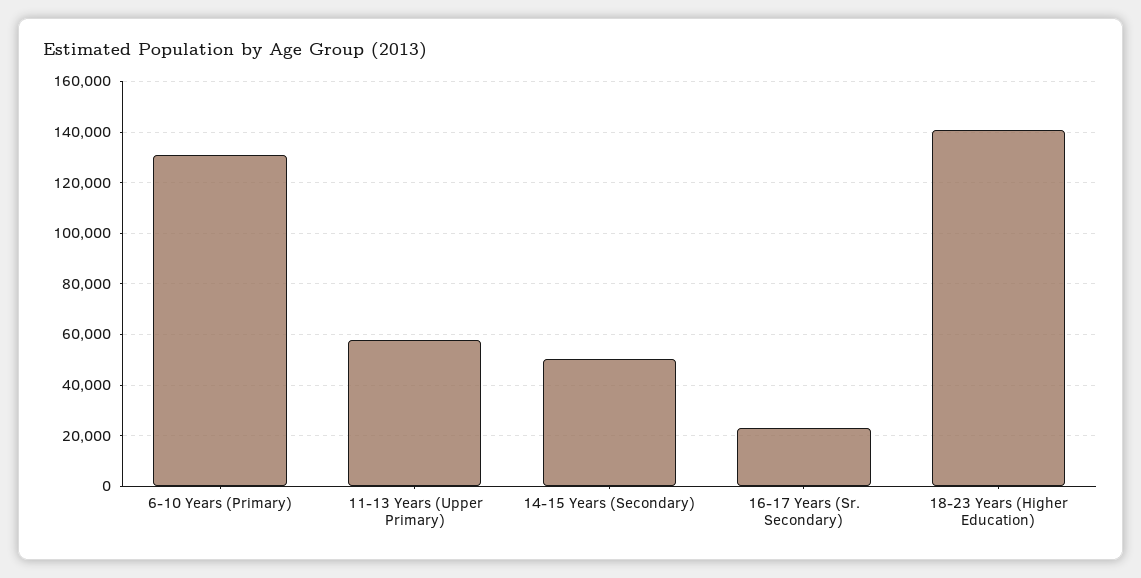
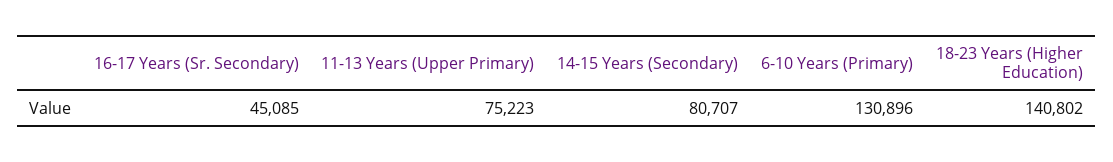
11-13 Years (Upper Primary): 57500 -> 75223
14-15 Years (Secondary): 50000 -> 80707
16-17 Years (Sr. Secondary): 22500 -> 45085

